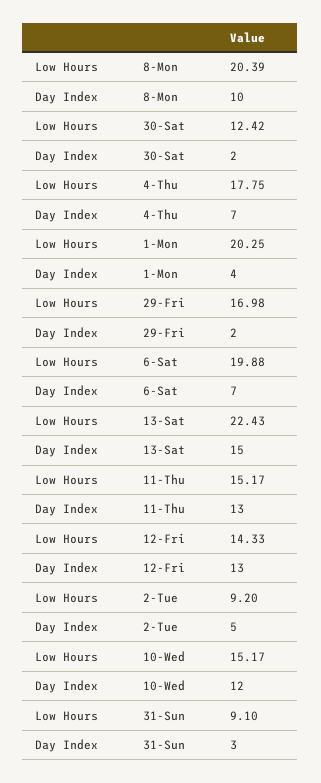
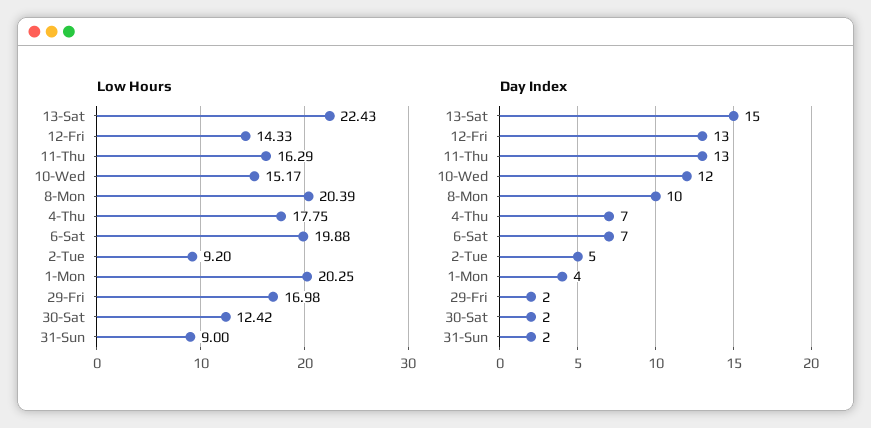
Low Hours, 11-Thu: 15.17 -> 16.29
Low Hours, 31-Sun: 9.1 -> 9
Day Index, 31-Sun: 3 -> 2

